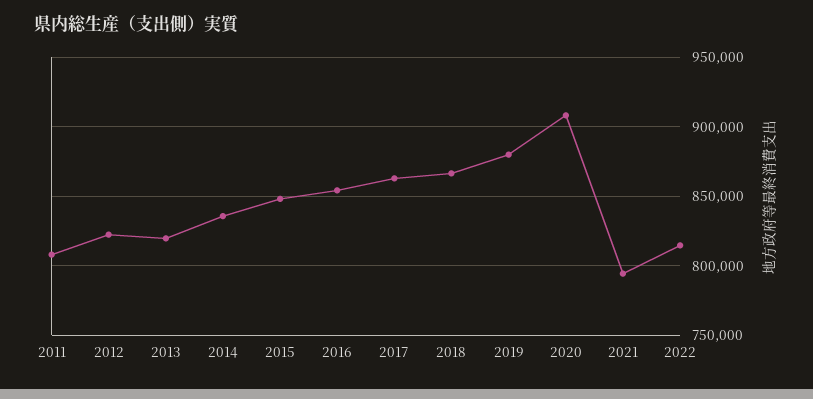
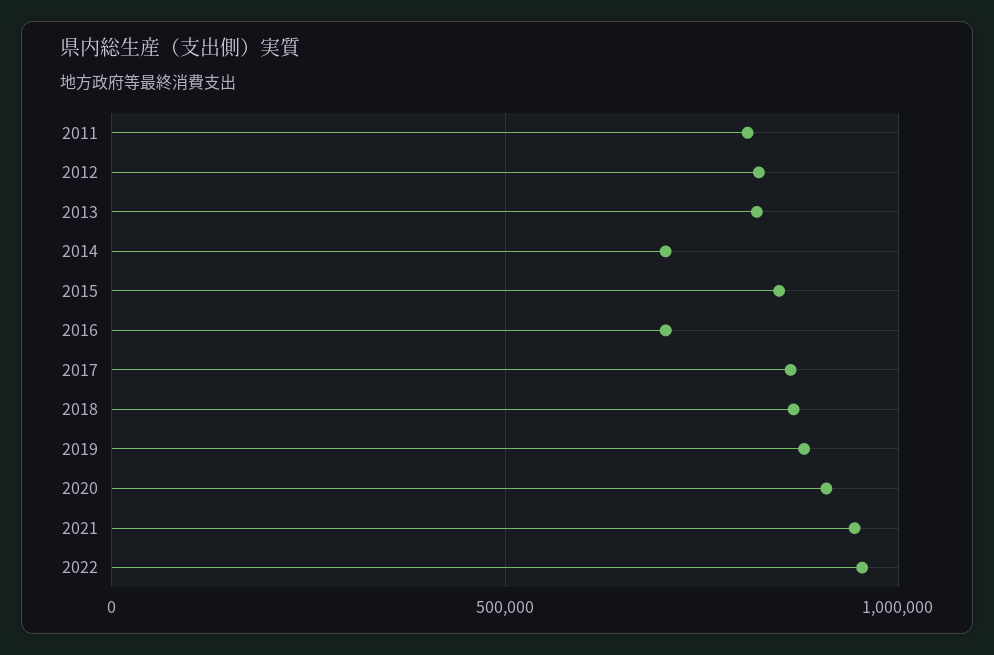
2014: 835000 -> 700000
2016: 855000 -> 700000
2021: 795000 -> 950000
2022: 815000 -> 950000

